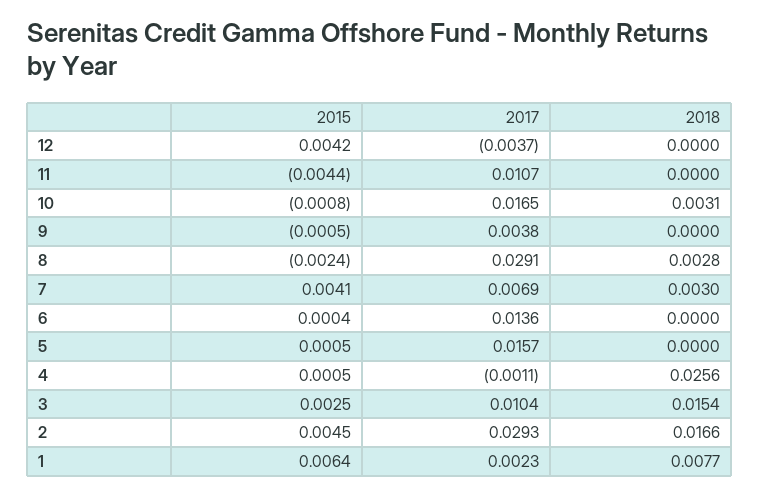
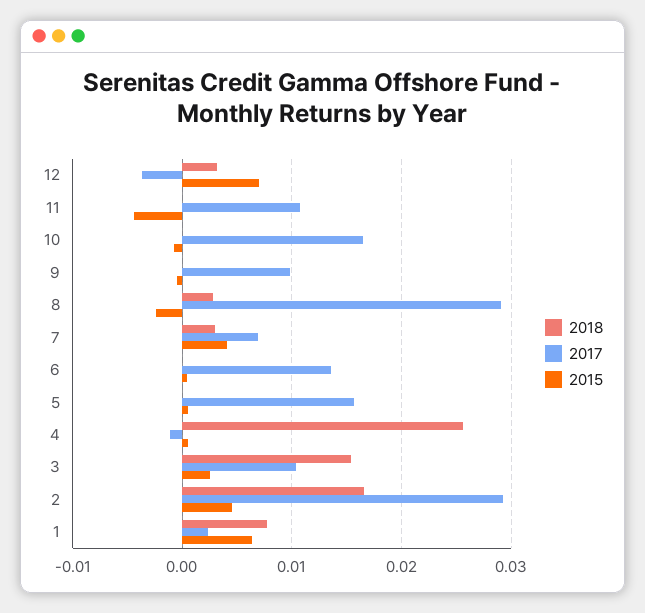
2015, 12: 0.0042 -> 0.007
2018, 12: 0 -> 0.003
2018, 10: 0.0031 -> 0
2017, 9: 0.0038 -> 0.01

